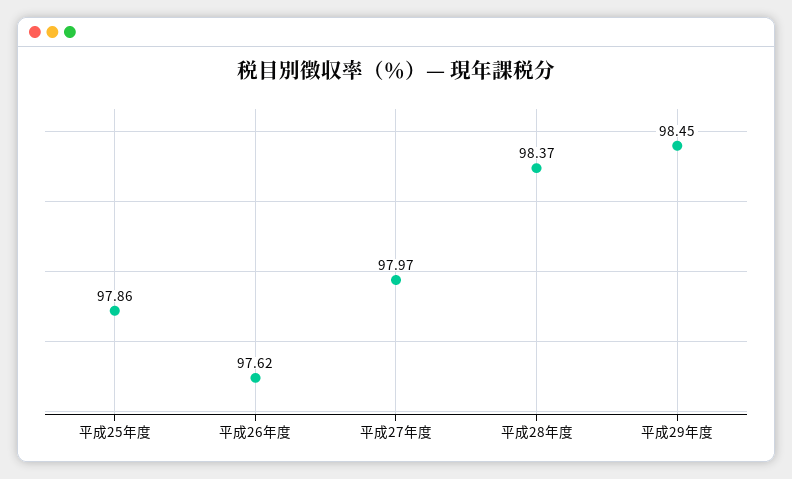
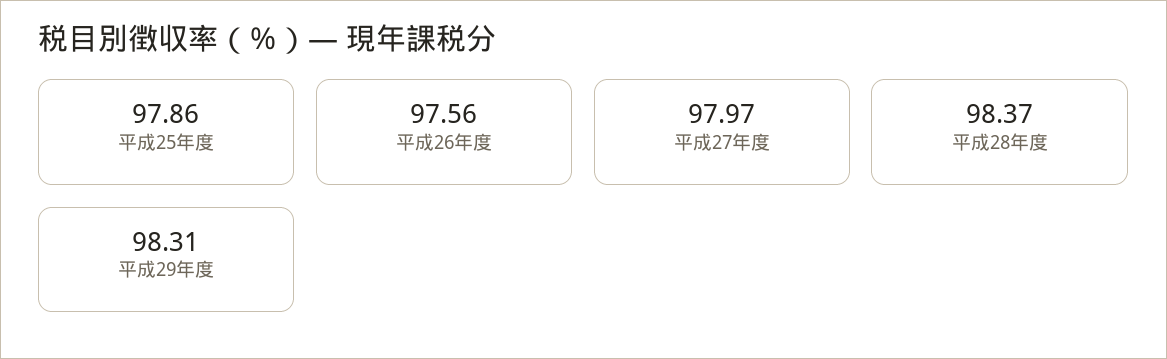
平成26年度: 97.62 -> 97.56
平成29年度: 98.45 -> 98.31

